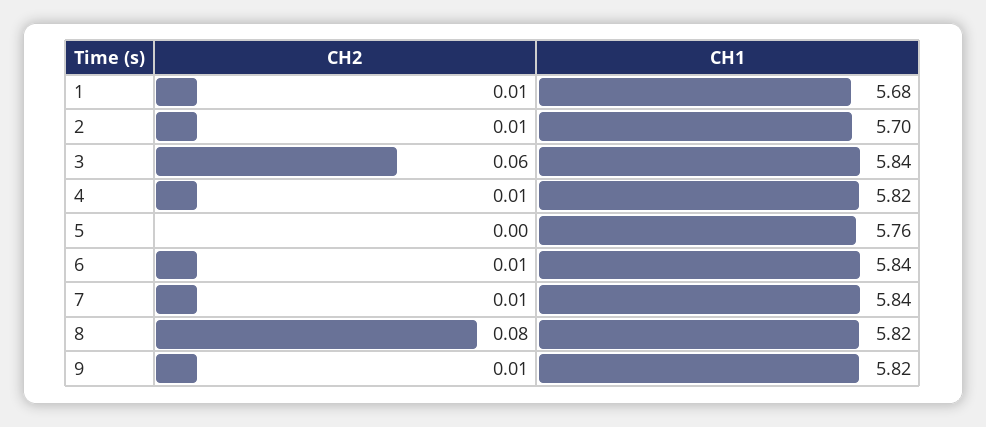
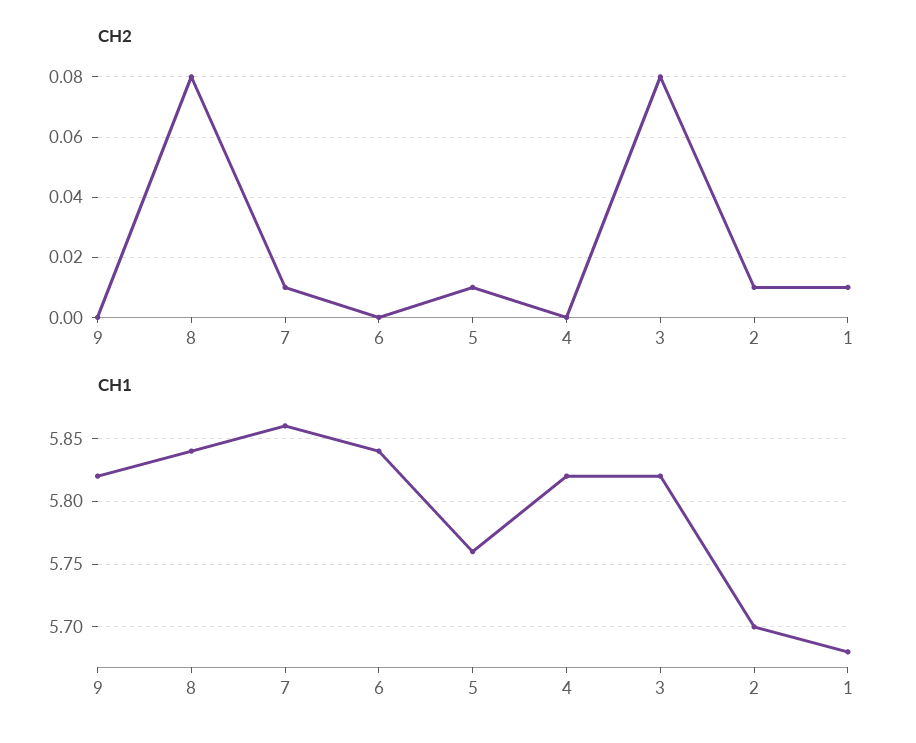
CH2, 3: 0.06 -> 0.08
CH1, 3: 5.84 -> 5.82
CH2, 4: 0.01 -> 0
CH2, 5: 0 -> 0.01
CH2, 6: 0.01 -> 0
CH1, 7: 5.84 -> 5.86
CH1, 8: 5.82 -> 5.84
CH2, 9: 0.01 -> 0

